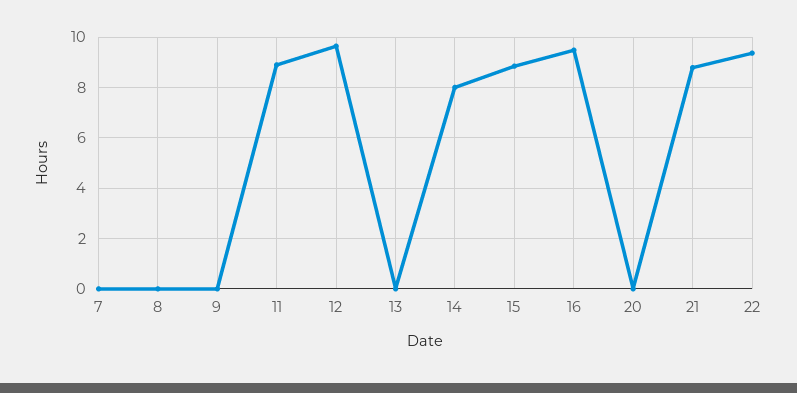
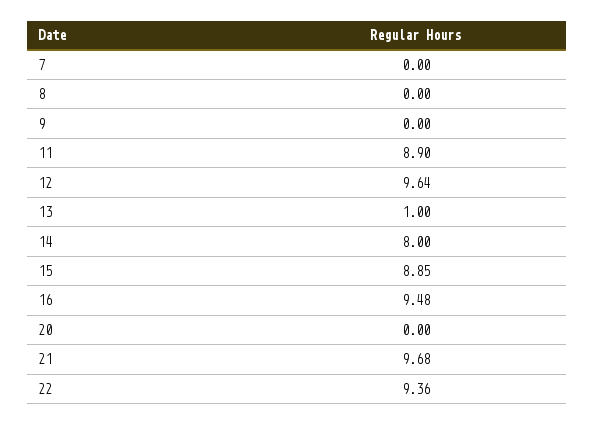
13: 0 -> 1
21: 8.75 -> 9.68

